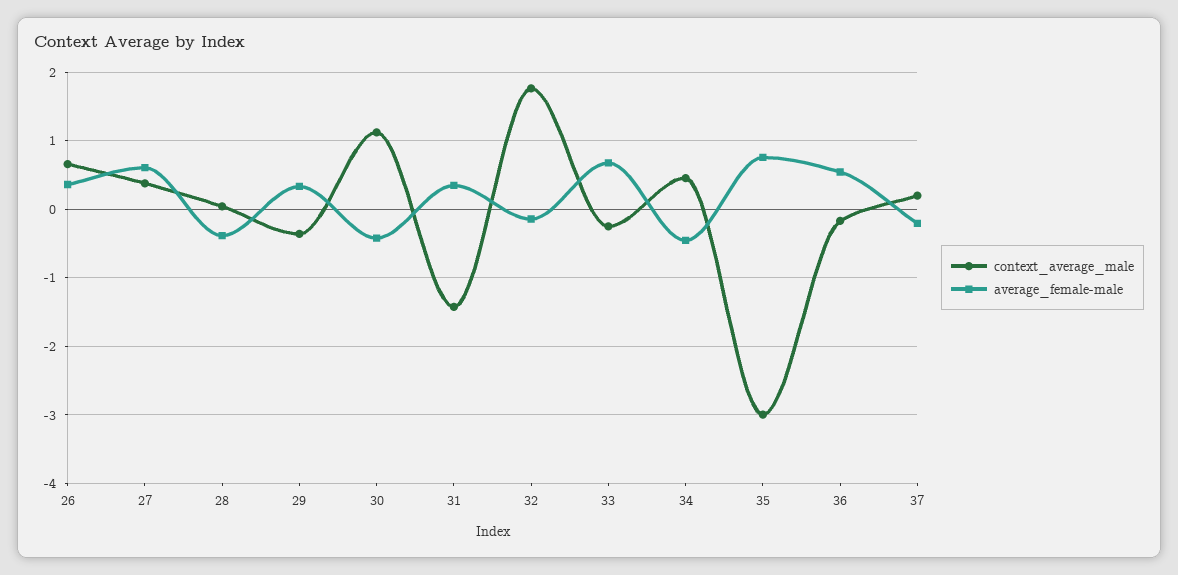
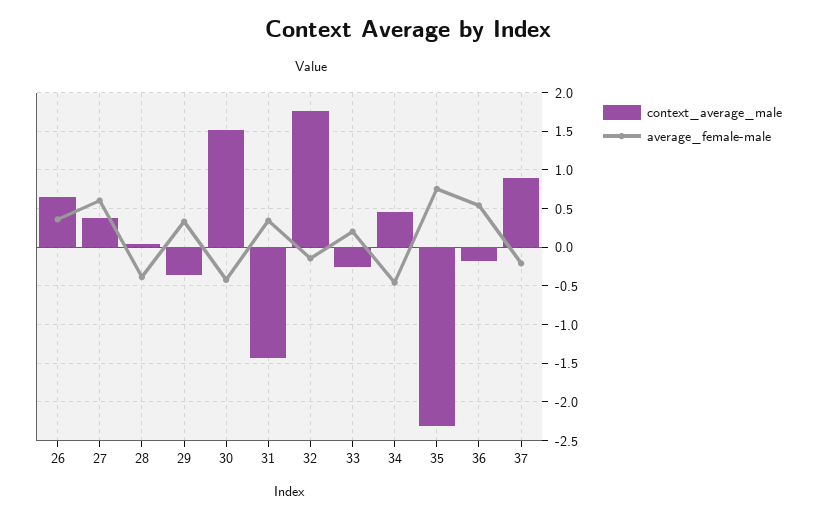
context_average_male, 30: 1.1 -> 1.5
average_female-male, 33: 0.7 -> 0.2
context_average_male, 35: -3 -> -2.3
context_average_male, 37: 0.2 -> 0.9

